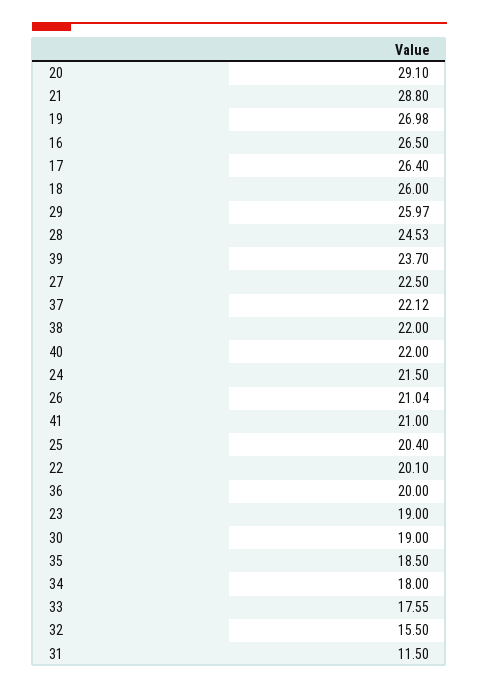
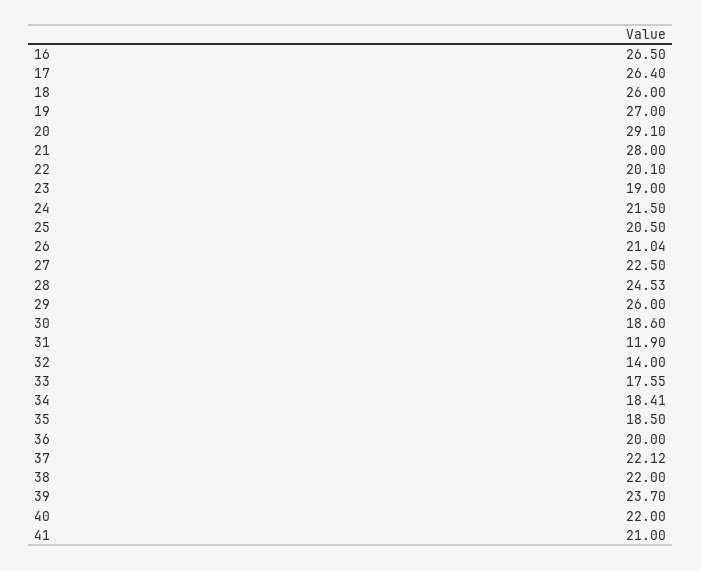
21: 28.8 -> 28
19: 26.98 -> 27
29: 25.97 -> 26
25: 20.4 -> 20.5
30: 19 -> 18.6
34: 18 -> 18.41
32: 15.5 -> 14
31: 11.5 -> 11.9

